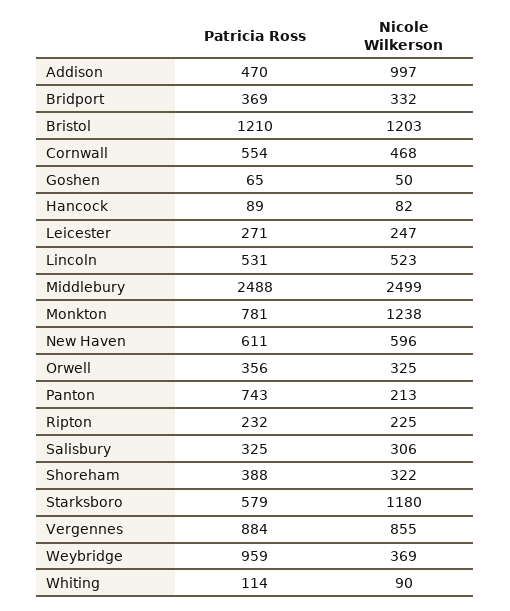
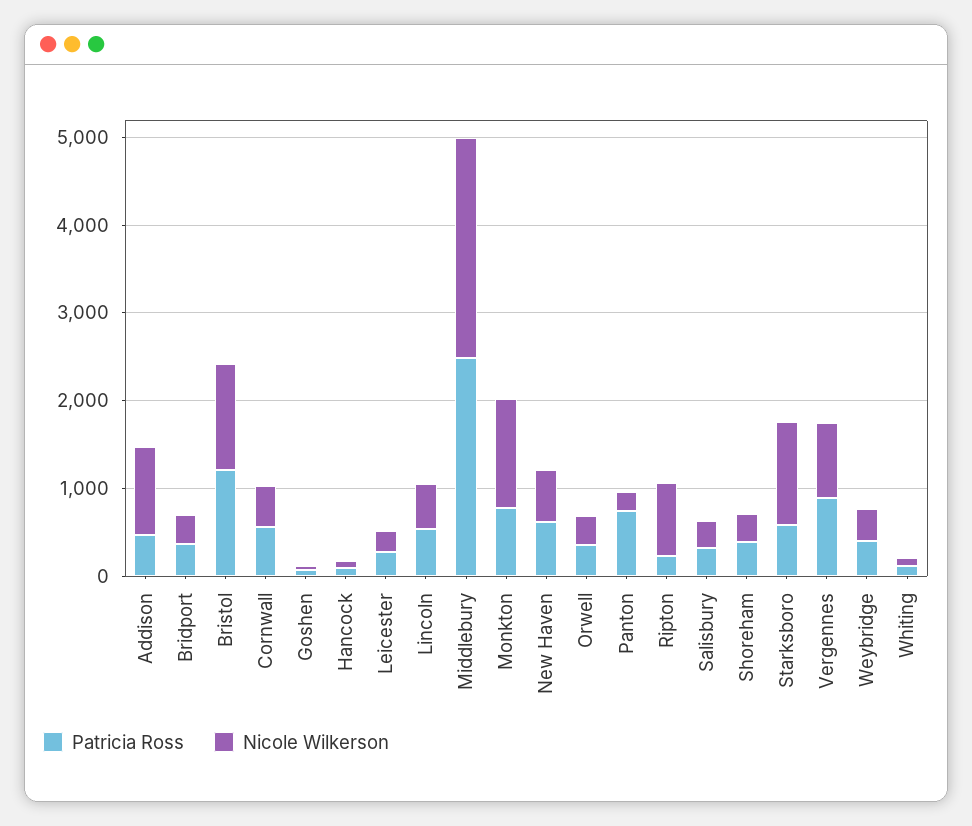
Nicole Wilkerson, Ripton: 225 -> 800
Patricia Ross, Weybridge: 959 -> 400

